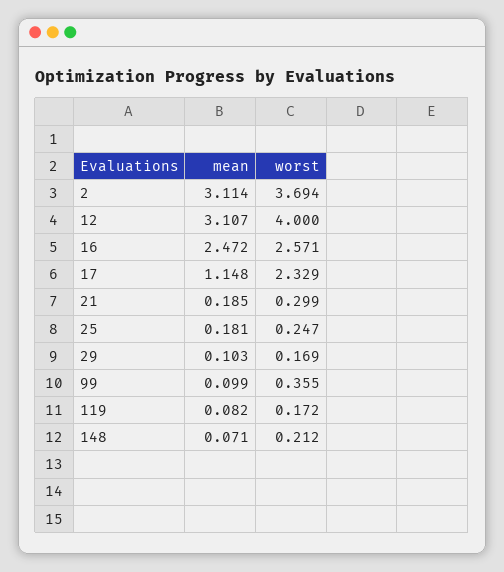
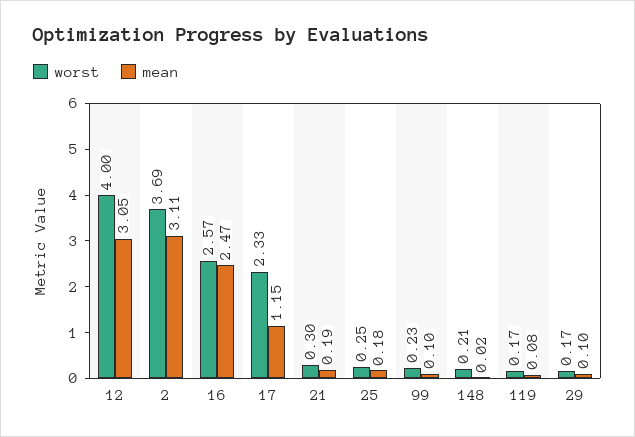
mean, 12: 3.107 -> 3.05
worst, 99: 0.355 -> 0.23
mean, 148: 0.071 -> 0.02

